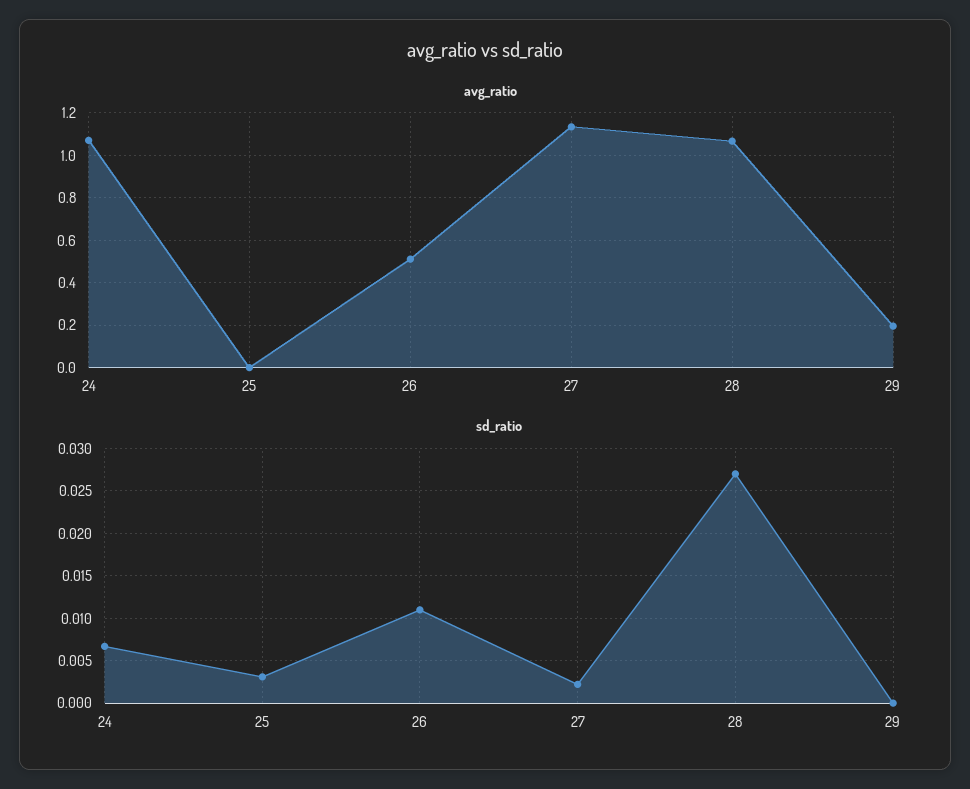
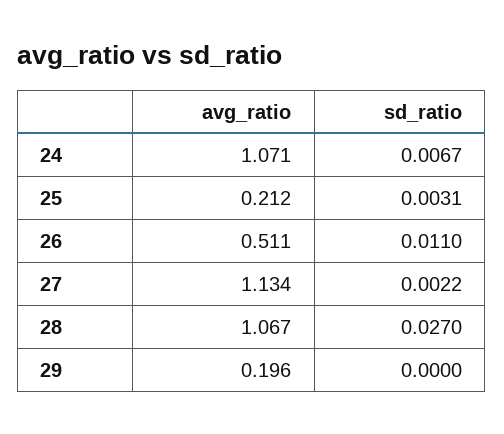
avg_ratio, 25: 0 -> 0.212

